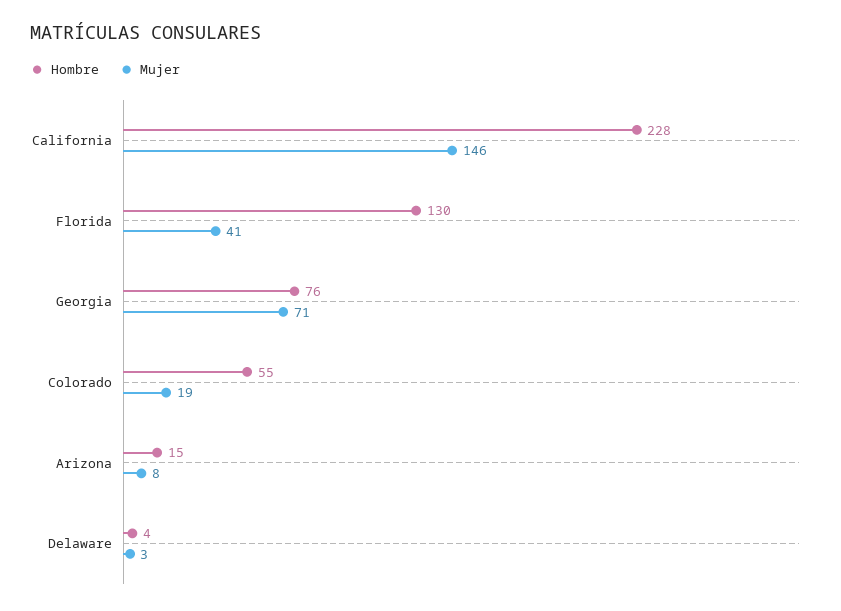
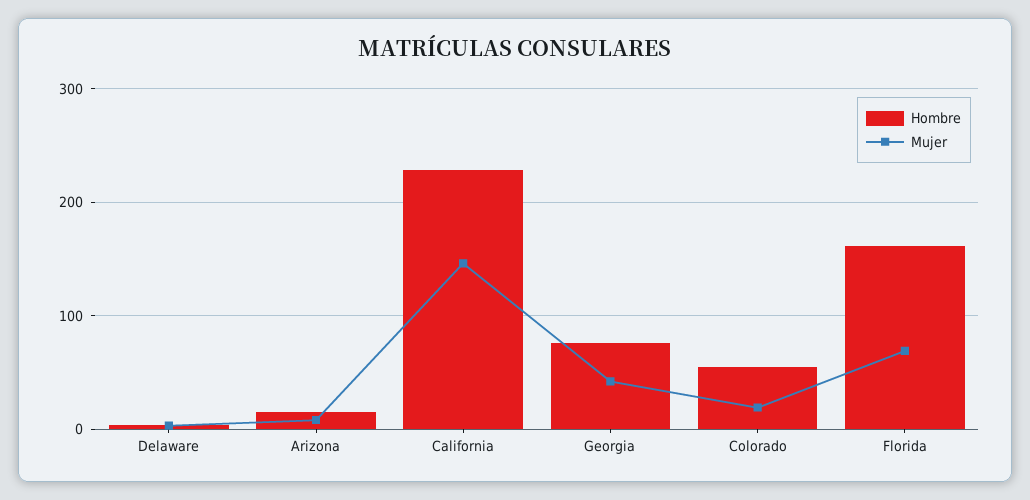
Hombre, Florida: 130 -> 160
Mujer, Florida: 41 -> 70
Mujer, Georgia: 71 -> 40

